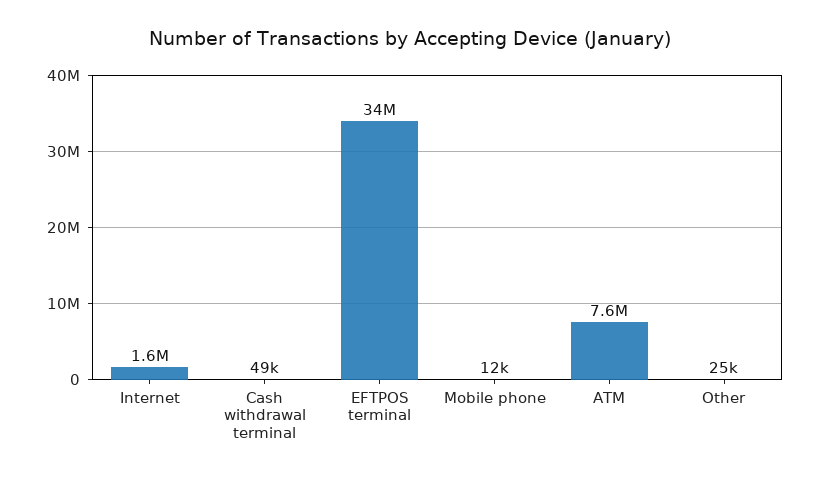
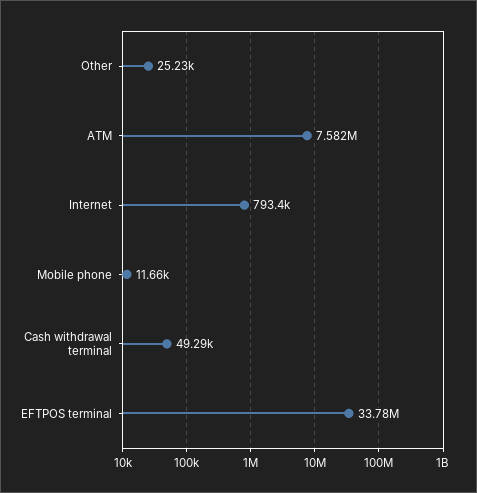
Internet: 1600000 -> 793400

